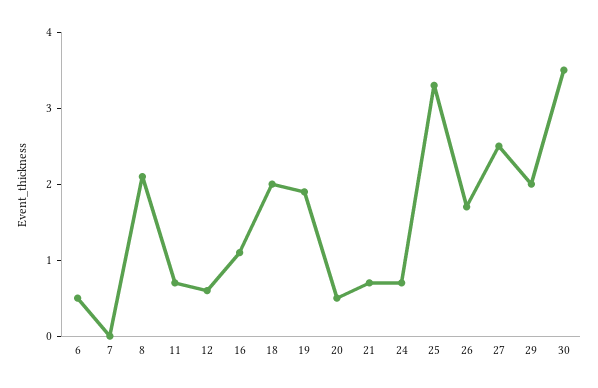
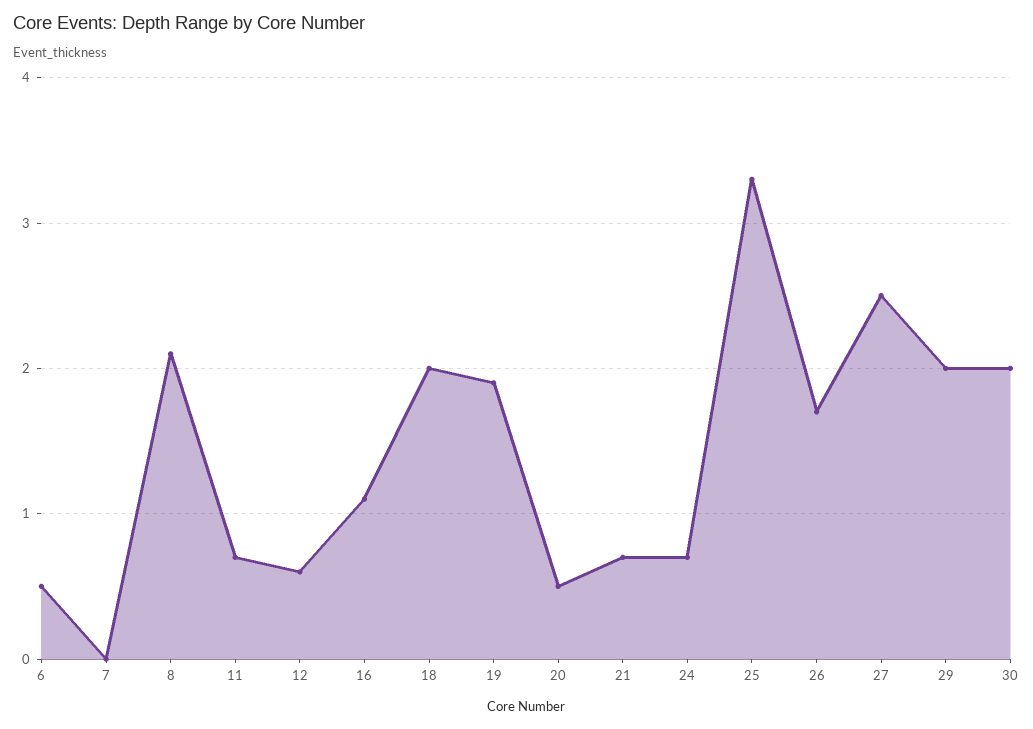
30: 3.5 -> 2

